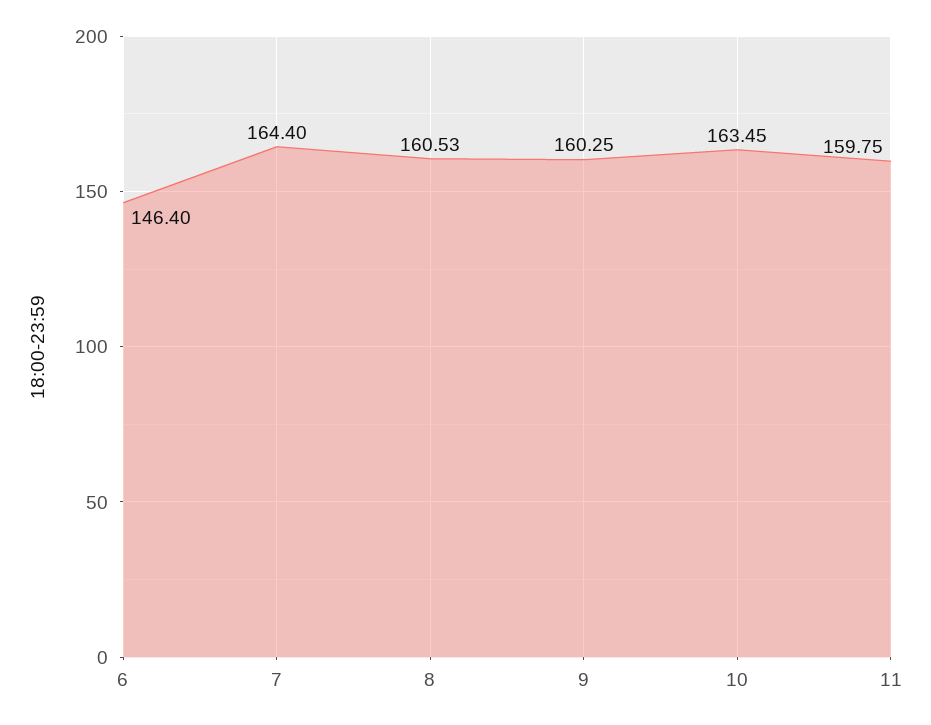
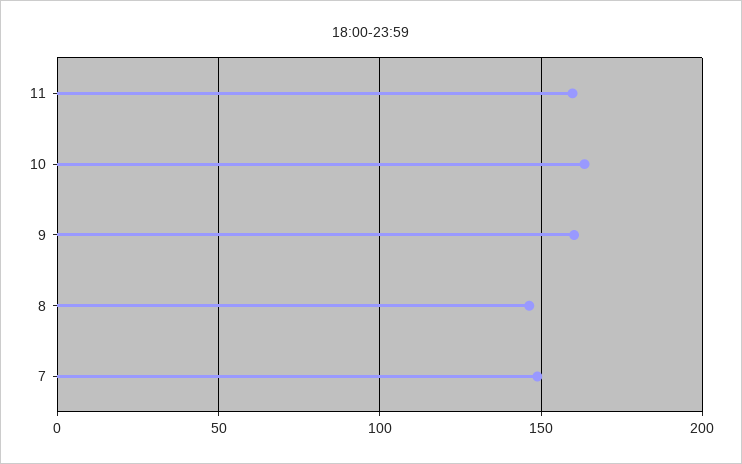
6: 146.4 -> none
7: 164.4 -> 150
8: 160.53 -> 145

